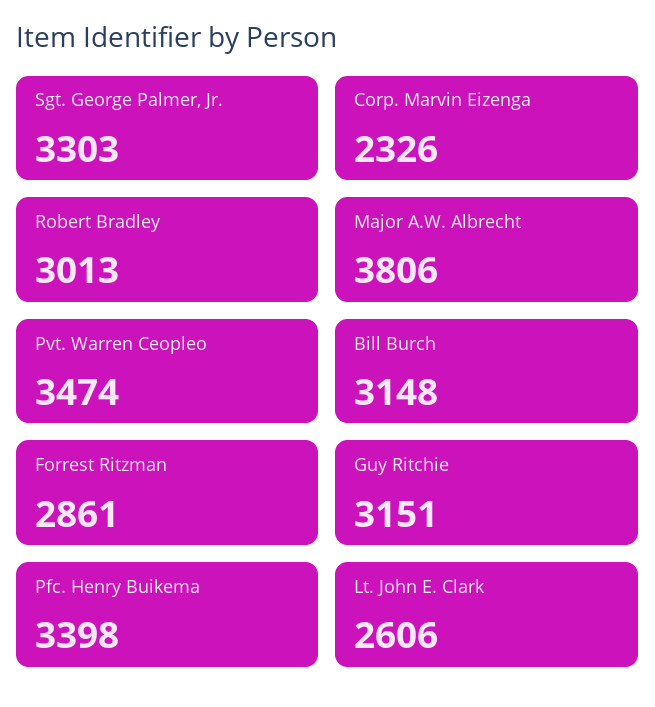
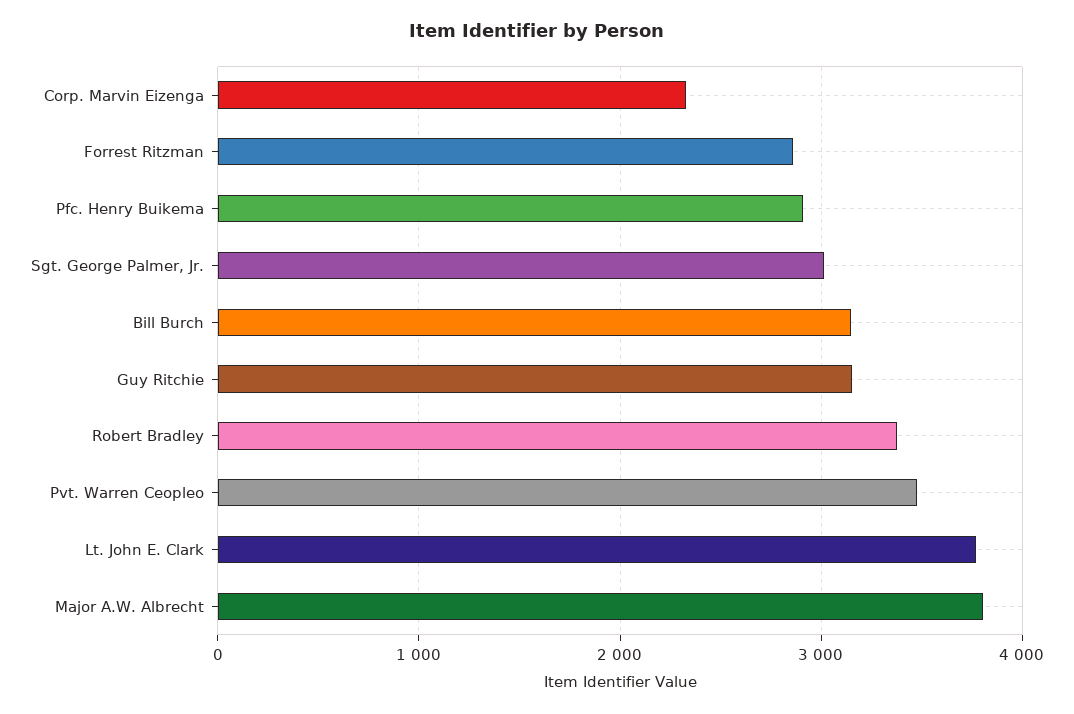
Sgt. George Palmer, Jr.: 3303 -> 3000
Robert Bradley: 3013 -> 3400
Pfc. Henry Buikema: 3398 -> 2900
Lt. John E. Clark: 2606 -> 3800

